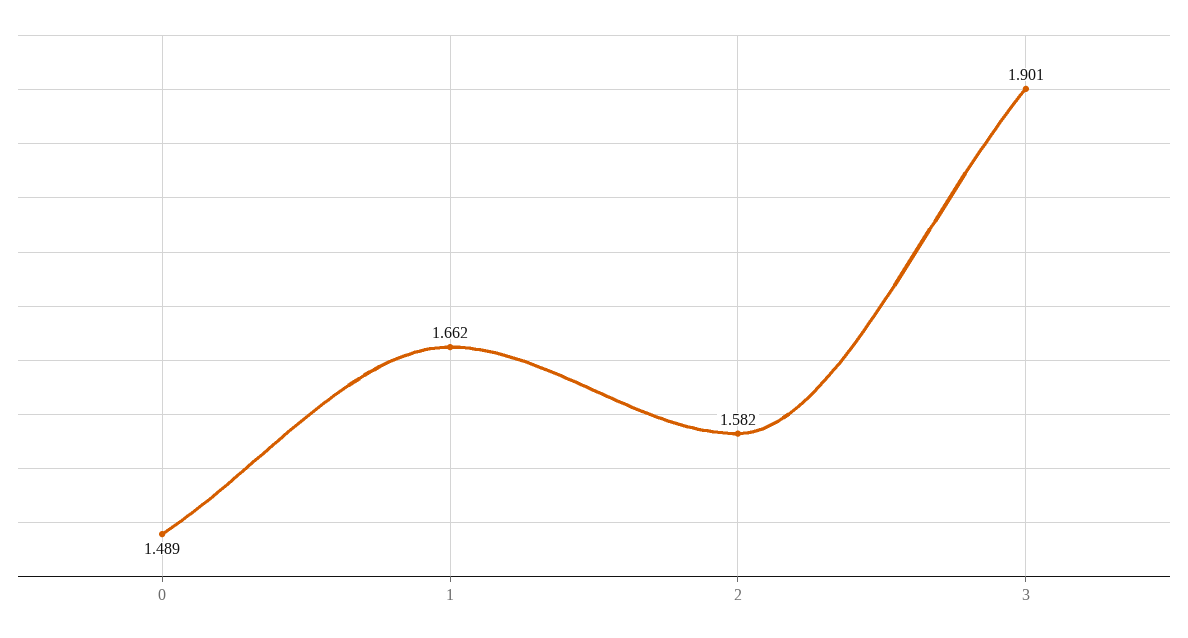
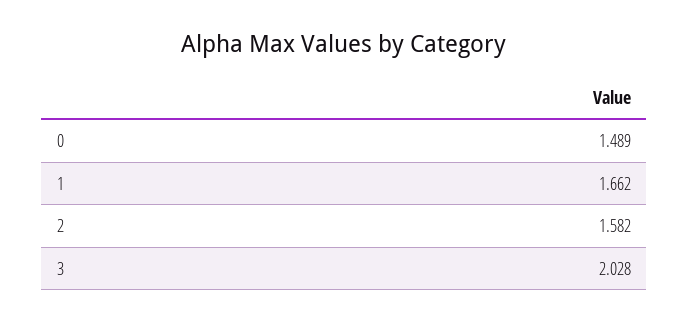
3: 1.901 -> 2.028

